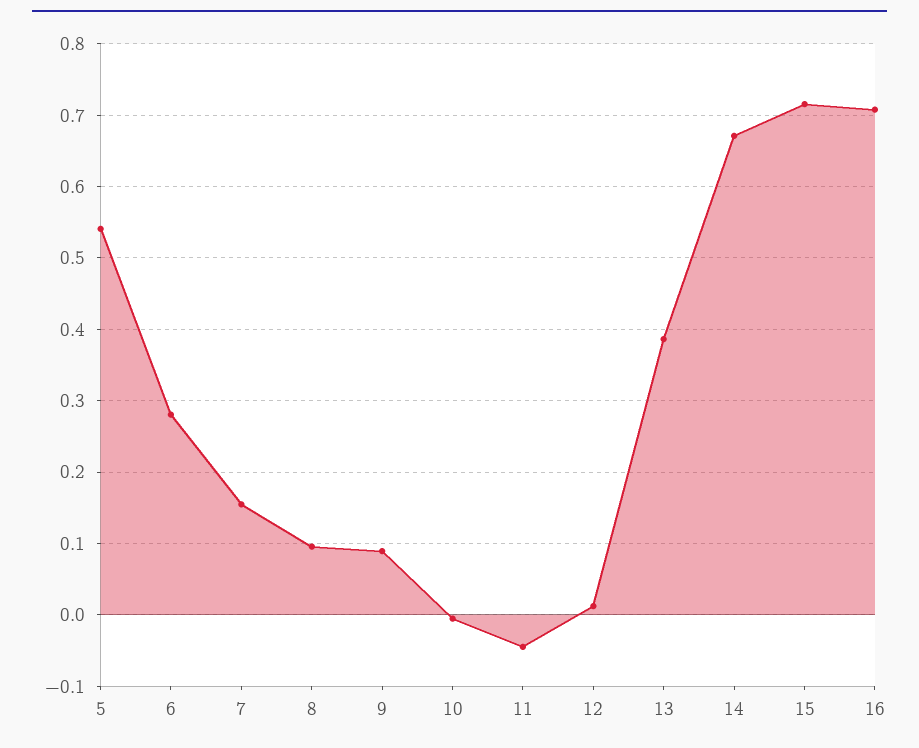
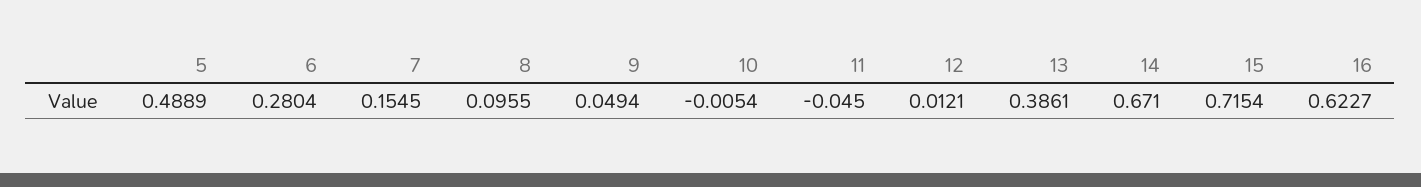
5: 0.54 -> 0.4889
9: 0.09 -> 0.0494
16: 0.71 -> 0.6227

